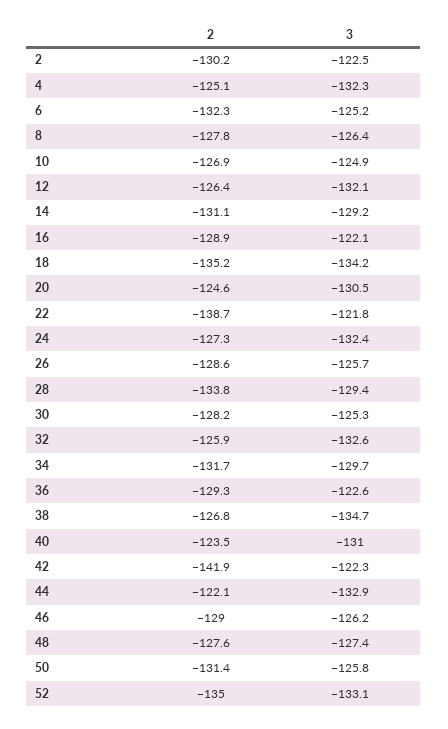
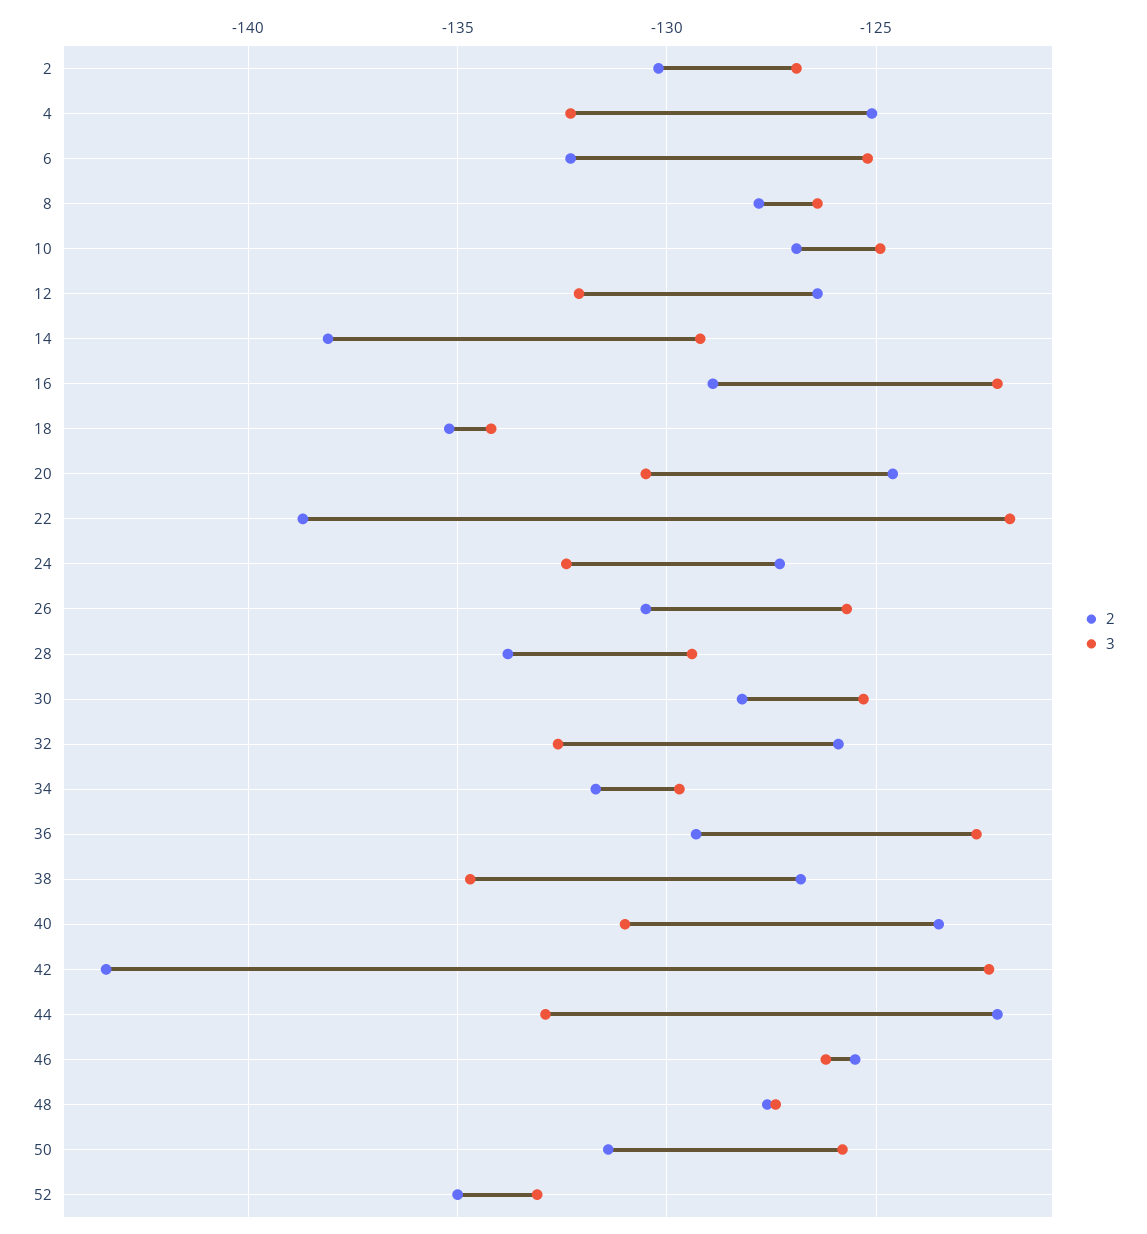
3, 2: -122.5 -> -127
2, 14: -131.1 -> -138
2, 26: -128.6 -> -130.5
2, 42: -141.9 -> -143.5
2, 46: -129 -> -125.5

